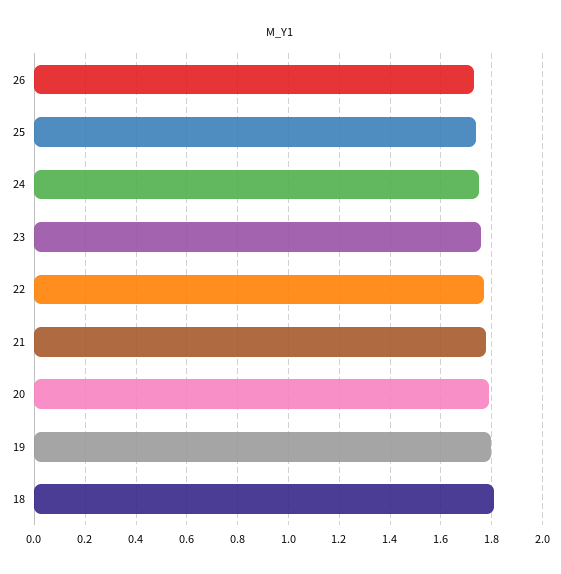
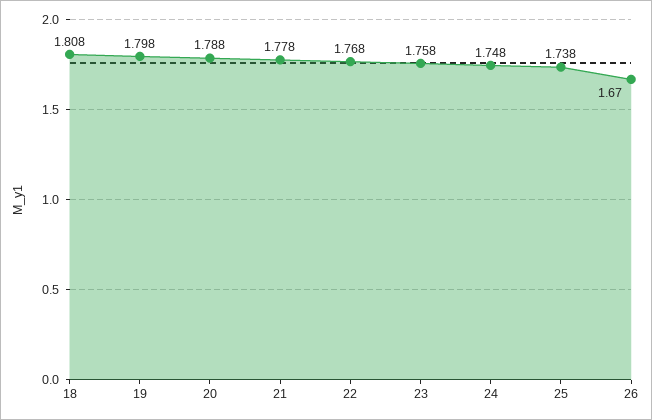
26: 1.725 -> 1.67

